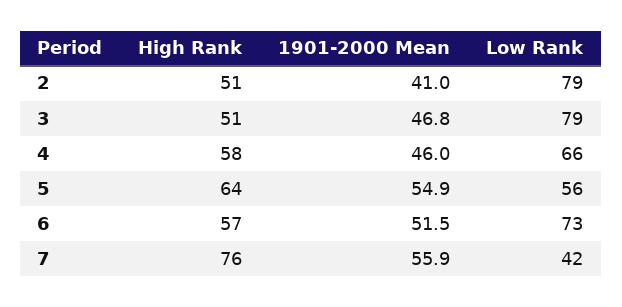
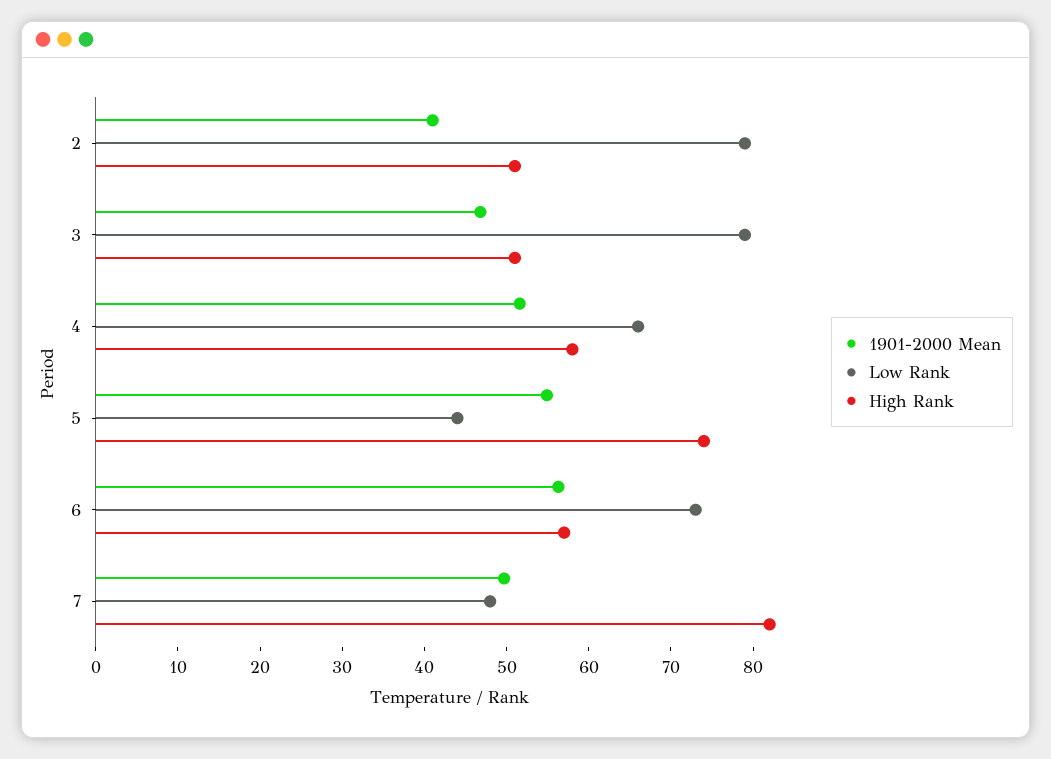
1901-2000 Mean, 4: 46 -> 52
High Rank, 5: 64 -> 74
Low Rank, 5: 56 -> 44
1901-2000 Mean, 6: 51.5 -> 56
High Rank, 7: 76 -> 82
1901-2000 Mean, 7: 55.9 -> 50
Low Rank, 7: 42 -> 48

